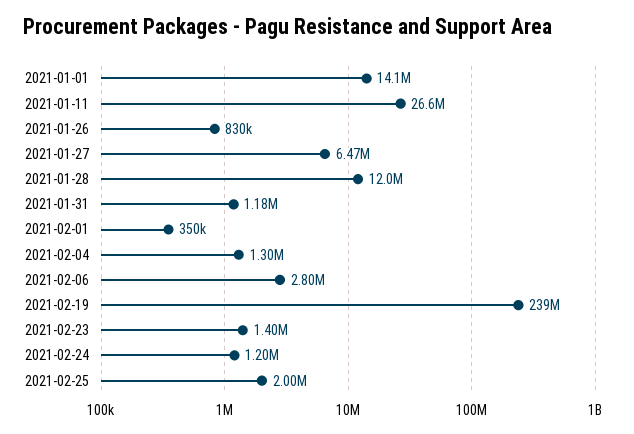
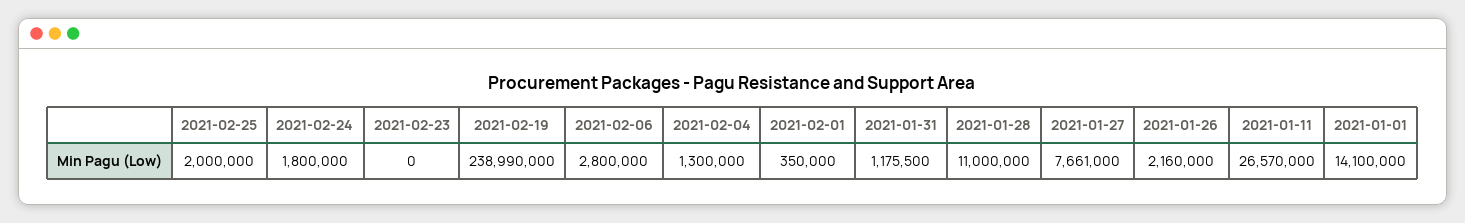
2021-01-26: 830000 -> 2160000
2021-01-27: 6470000 -> 7661000
2021-01-28: 12000000 -> 11000000
2021-02-23: 1400000 -> 0
2021-02-24: 1200000 -> 1800000

